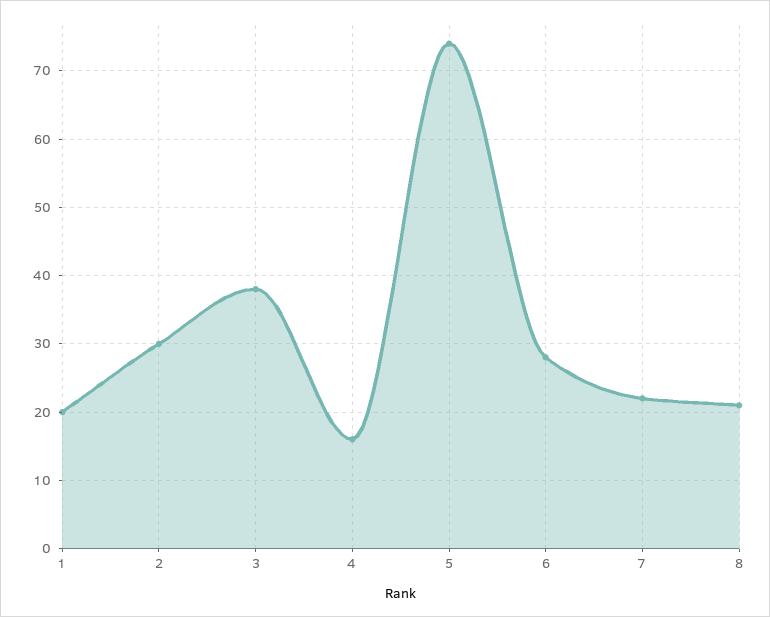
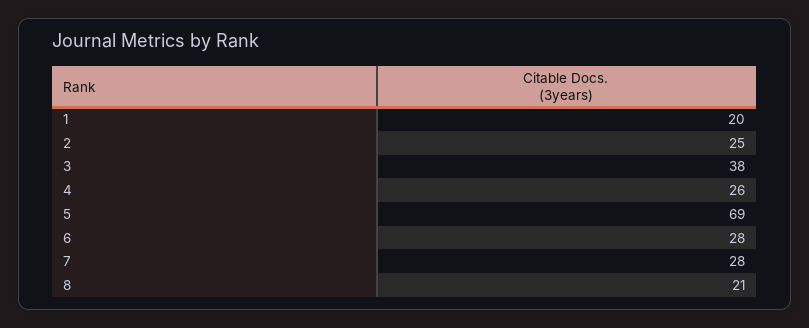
2: 30 -> 25
4: 16 -> 26
5: 74 -> 69
7: 22 -> 28

